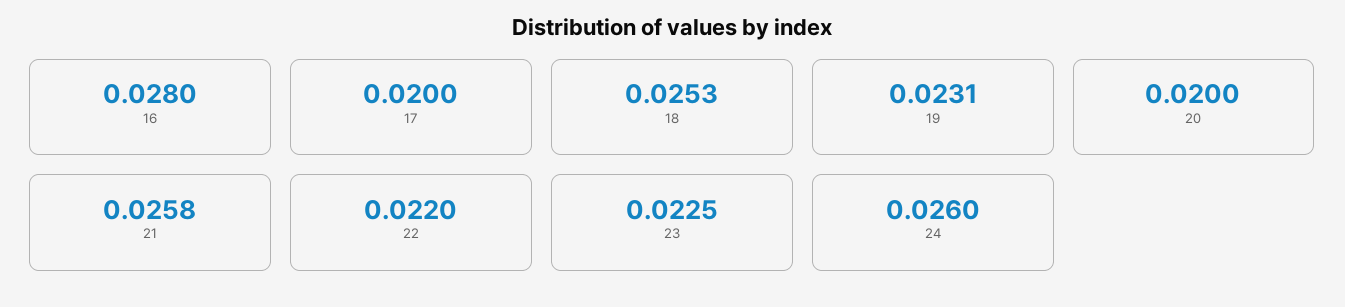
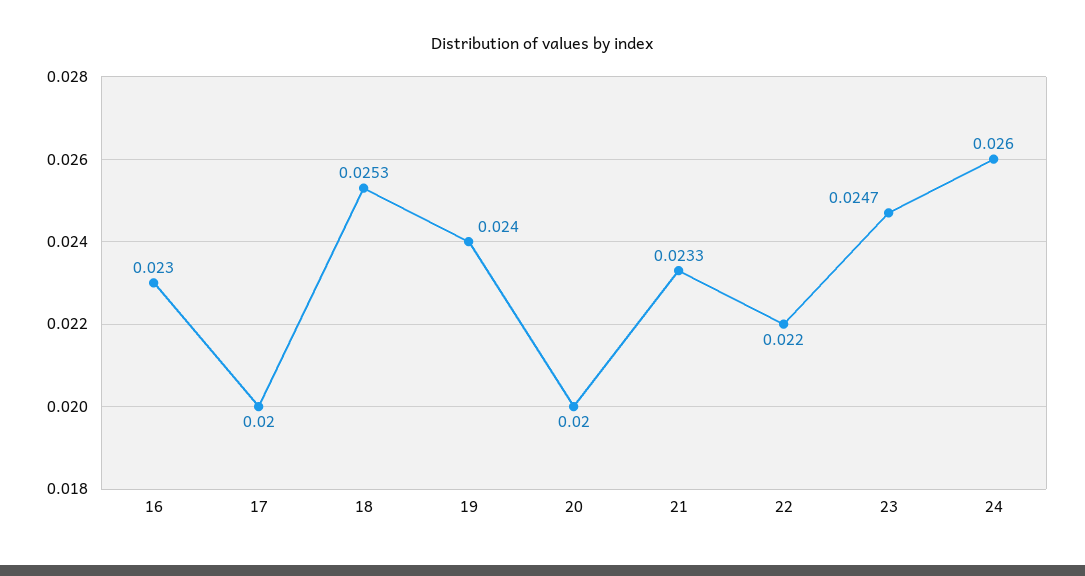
16: 0.028 -> 0.023
19: 0.0231 -> 0.024
21: 0.0258 -> 0.0233
23: 0.0225 -> 0.0247

